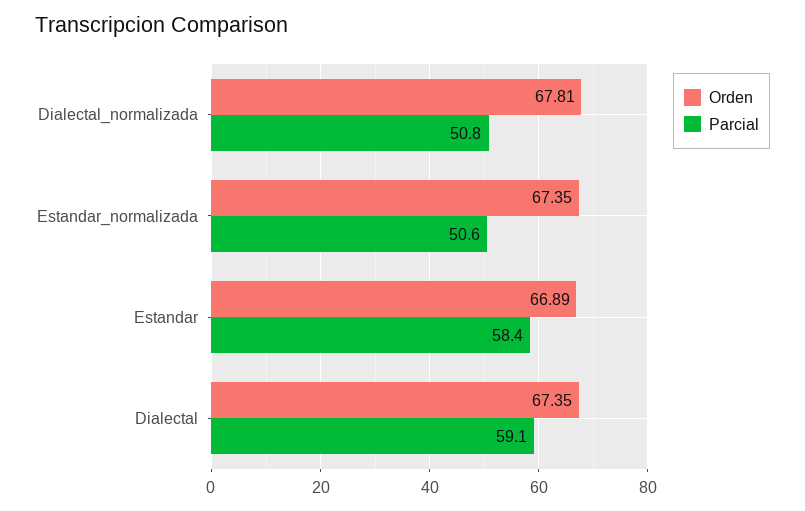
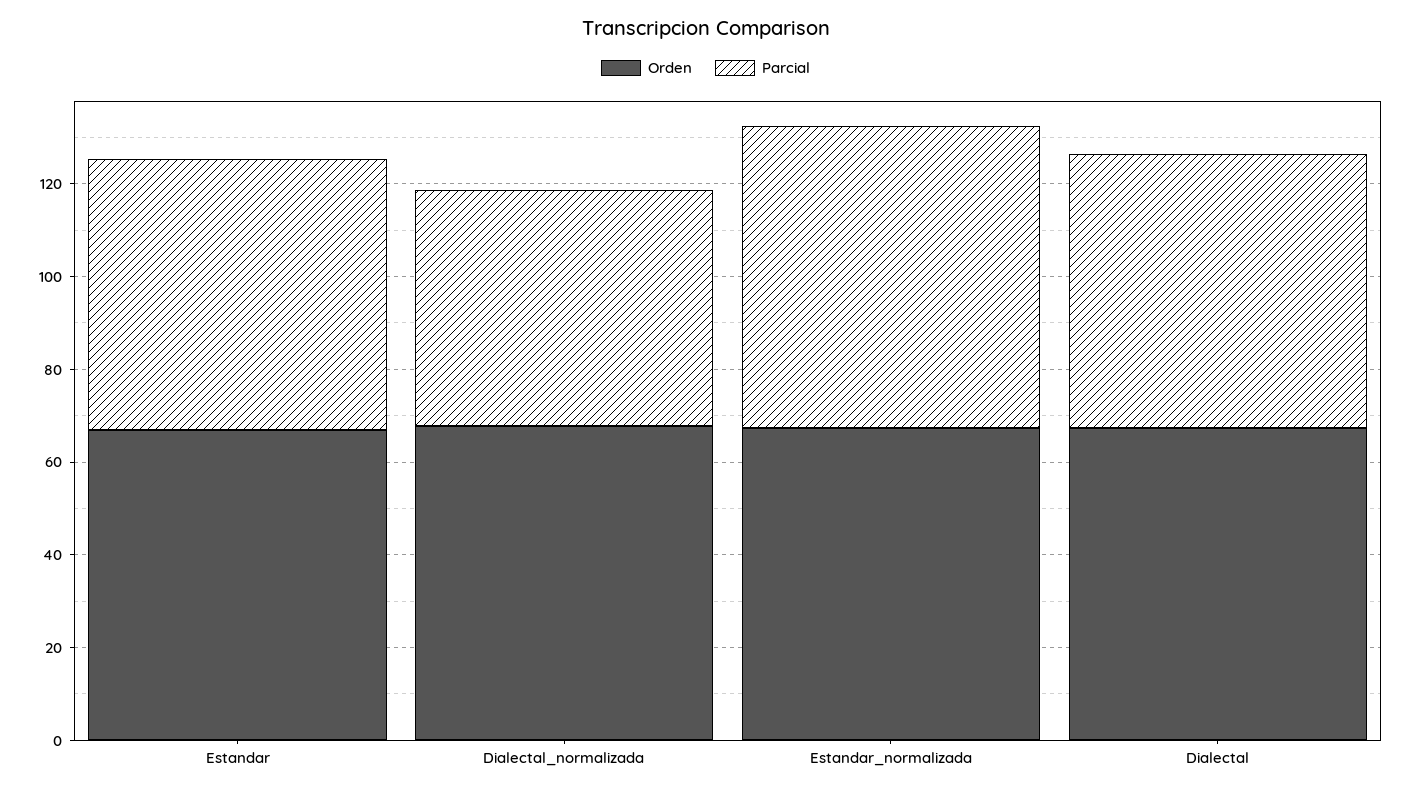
Parcial, Estandar_normalizada: 50.6 -> 65

